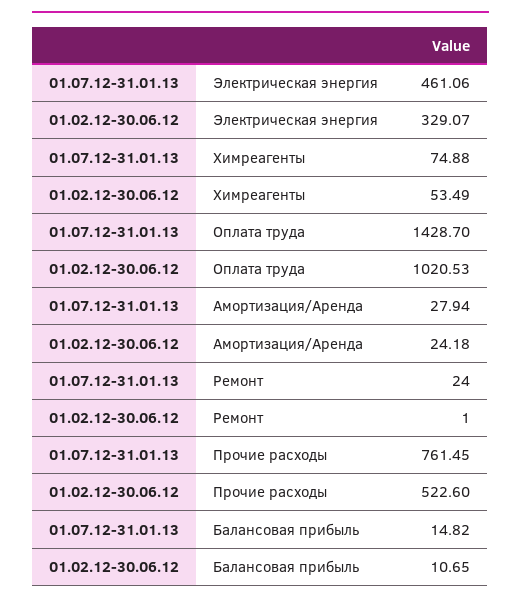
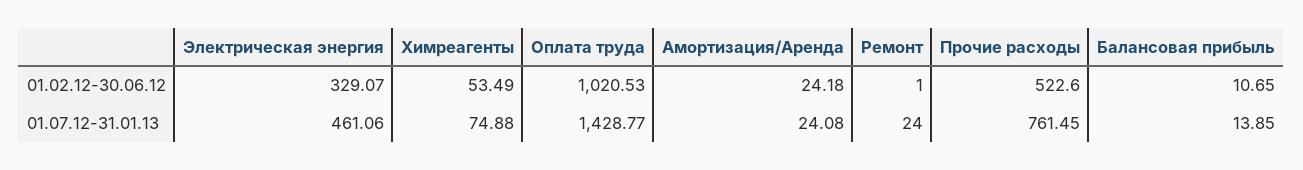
01.07.12-31.01.13, Оплата труда: 1428.7 -> 1428.77
01.07.12-31.01.13, Амортизация/Аренда: 27.94 -> 24.08
01.07.12-31.01.13, Балансовая прибыль: 14.82 -> 13.85

